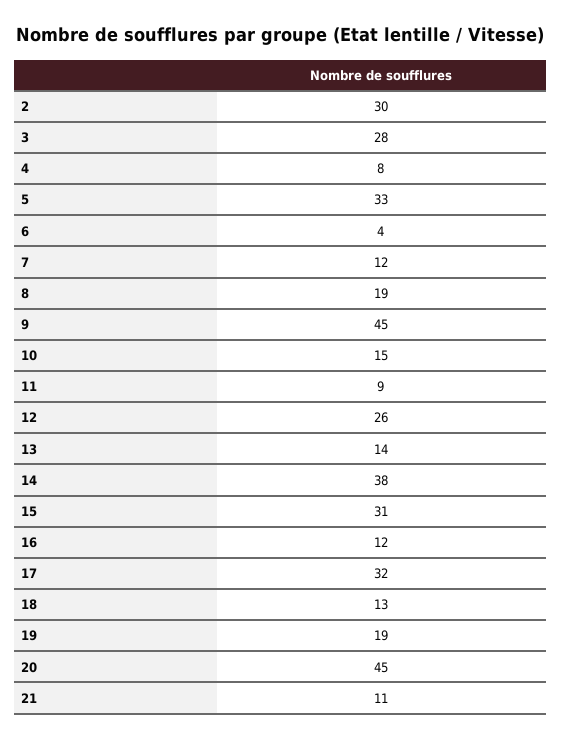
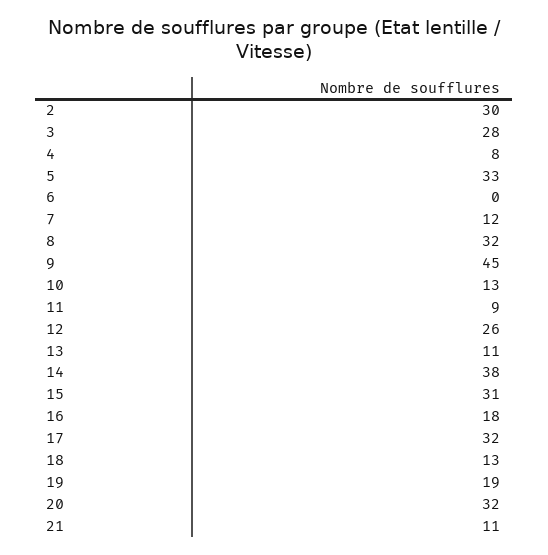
6: 4 -> 0
8: 19 -> 32
10: 15 -> 13
13: 14 -> 11
16: 12 -> 18
20: 45 -> 32

